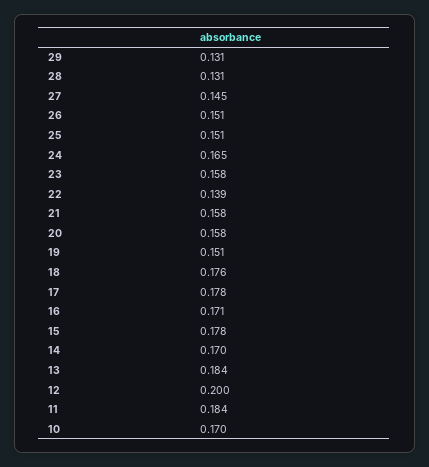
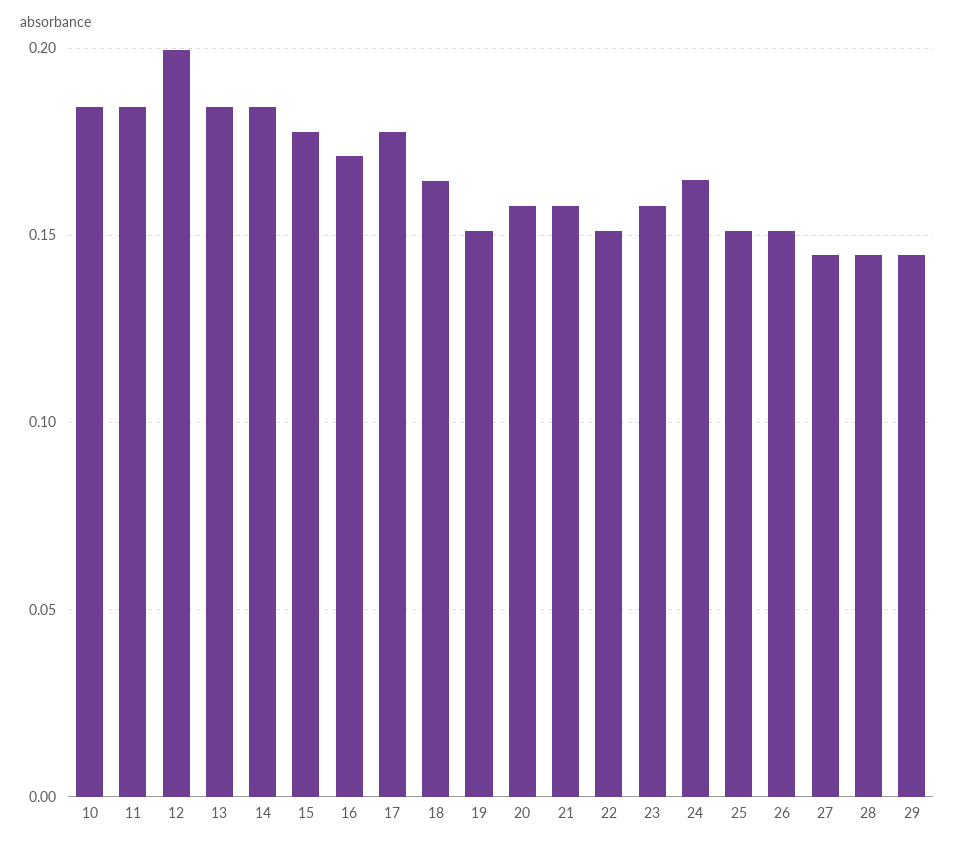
29: 0.131 -> 0.145
28: 0.131 -> 0.145
22: 0.139 -> 0.15
18: 0.176 -> 0.165
14: 0.17 -> 0.185
10: 0.17 -> 0.185

